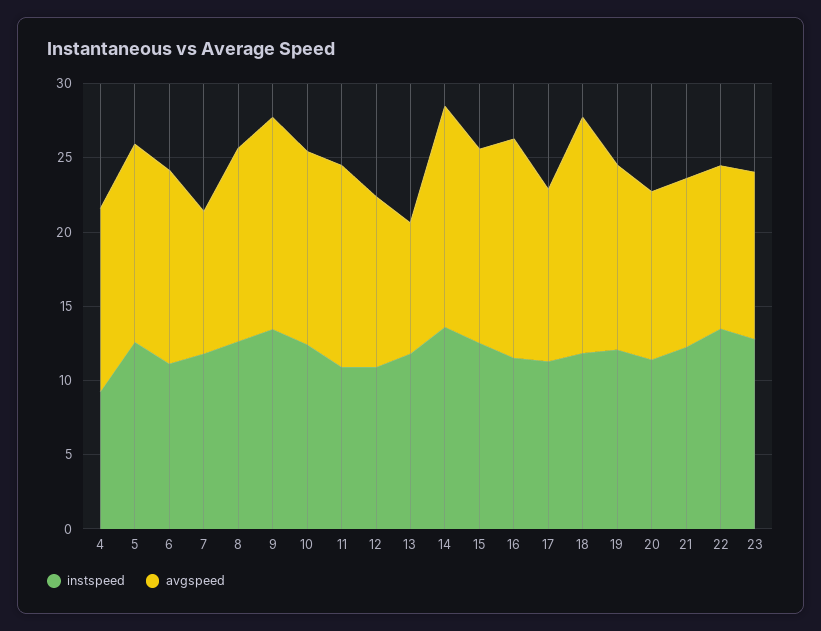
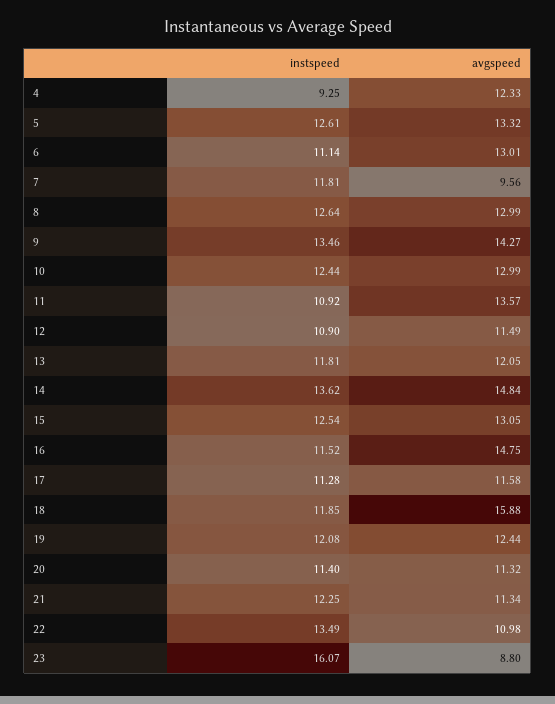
avgspeed, 13: 9 -> 12.05
instspeed, 23: 13 -> 16.07
avgspeed, 23: 11 -> 8.8

